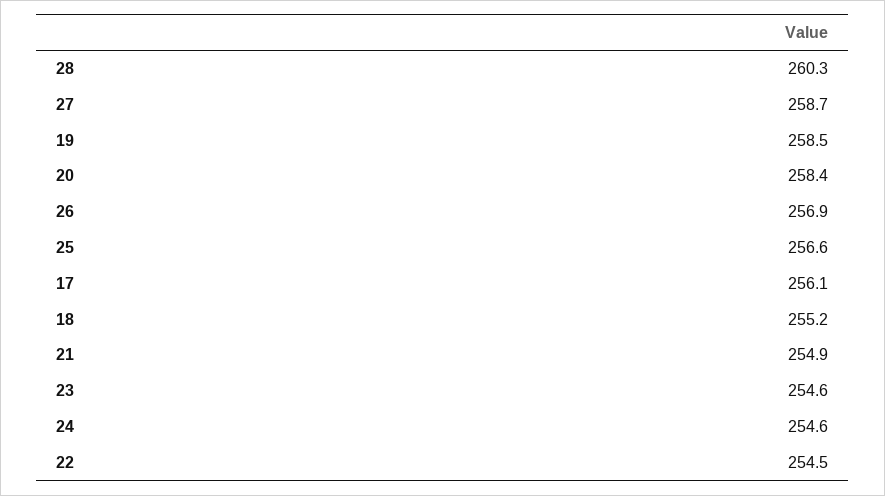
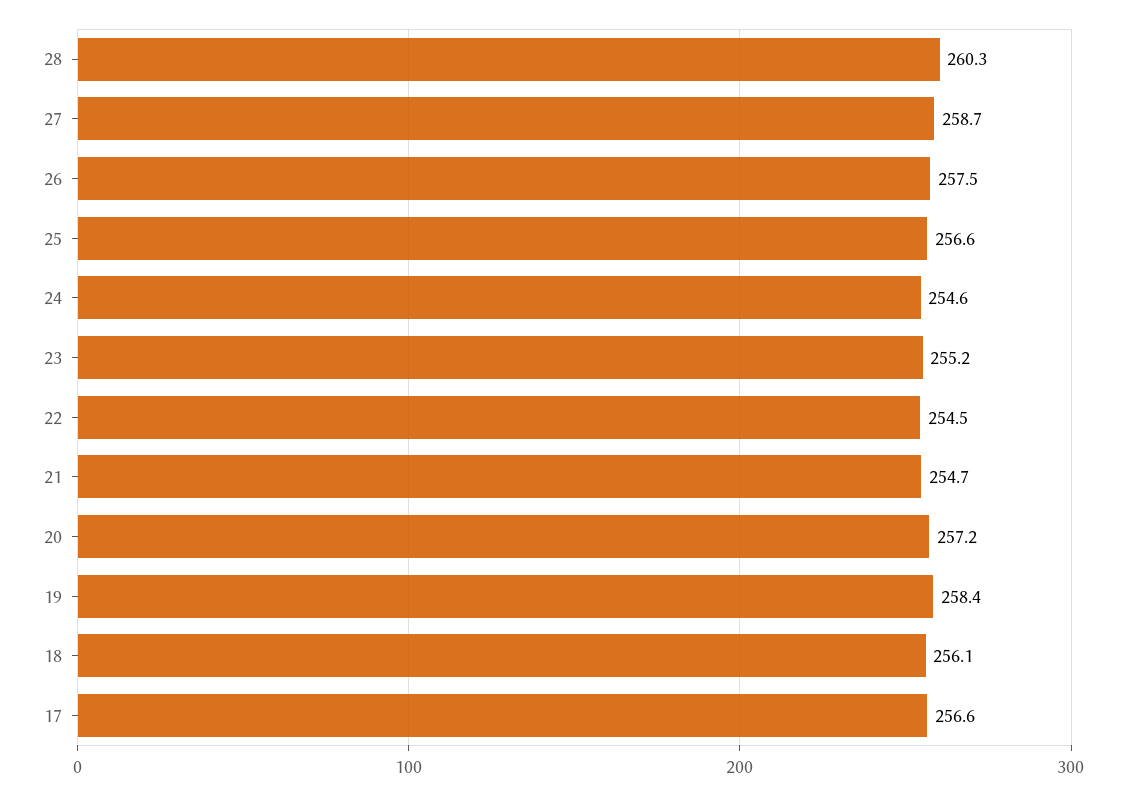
19: 258.5 -> 258.4
20: 258.4 -> 257.2
26: 256.9 -> 257.5
17: 256.1 -> 256.6
18: 255.2 -> 256.1
21: 254.9 -> 254.7
23: 254.6 -> 255.2

